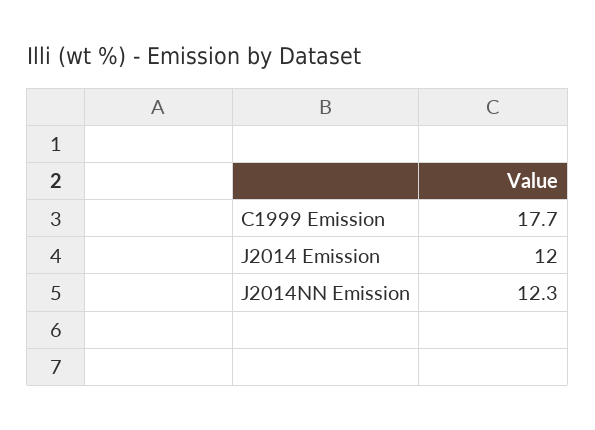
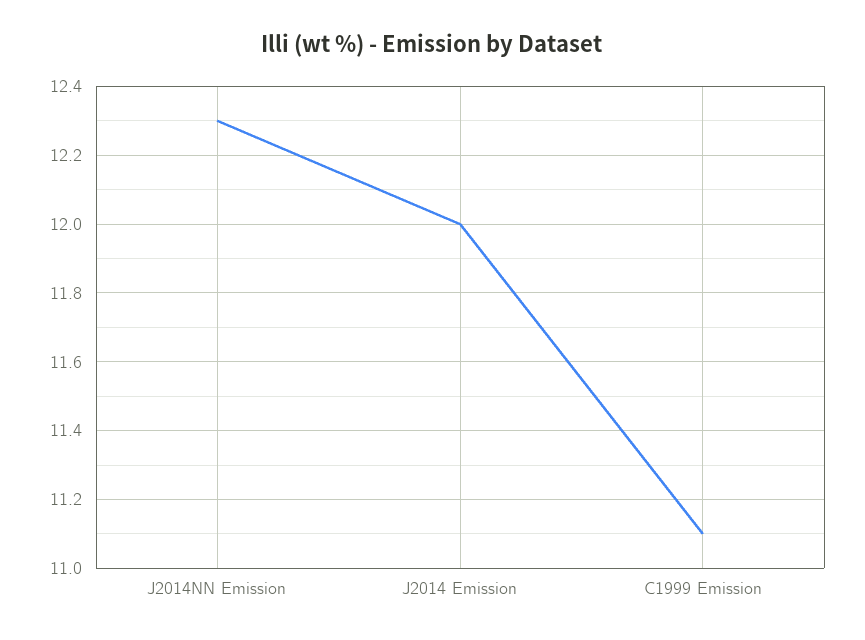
C1999 Emission: 17.7 -> 11.1

